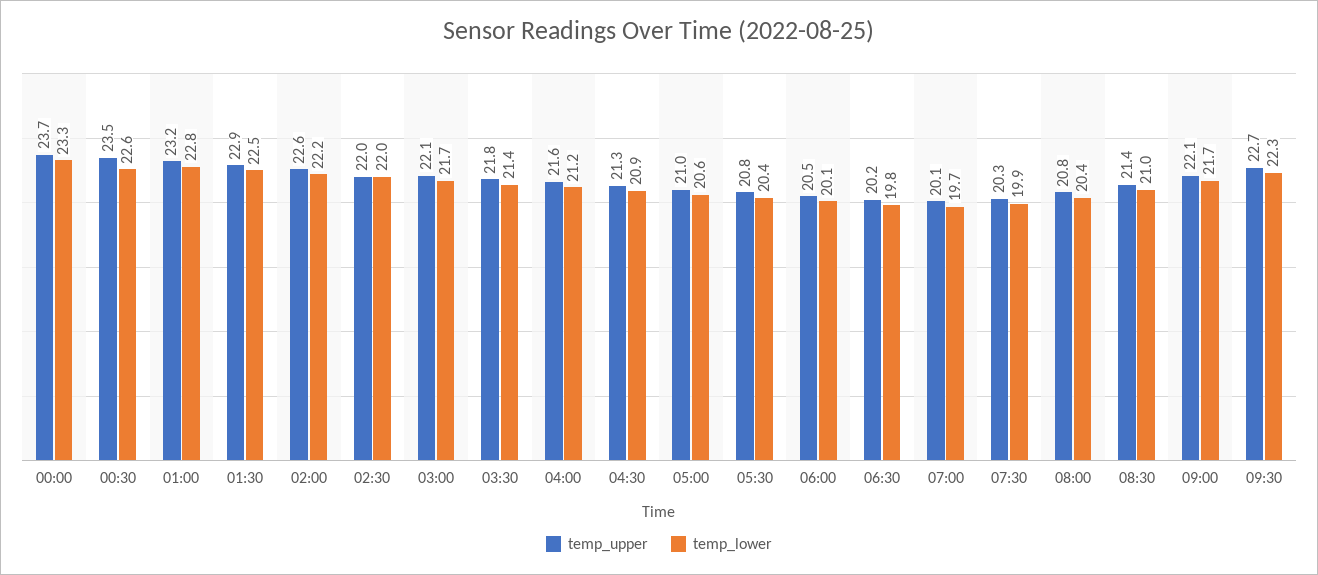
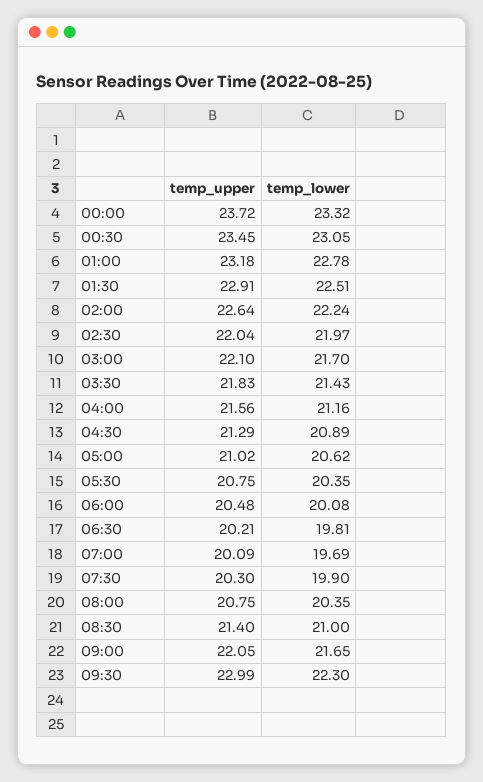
temp_lower, 00:30: 22.6 -> 23.05
temp_upper, 09:30: 22.7 -> 22.99

